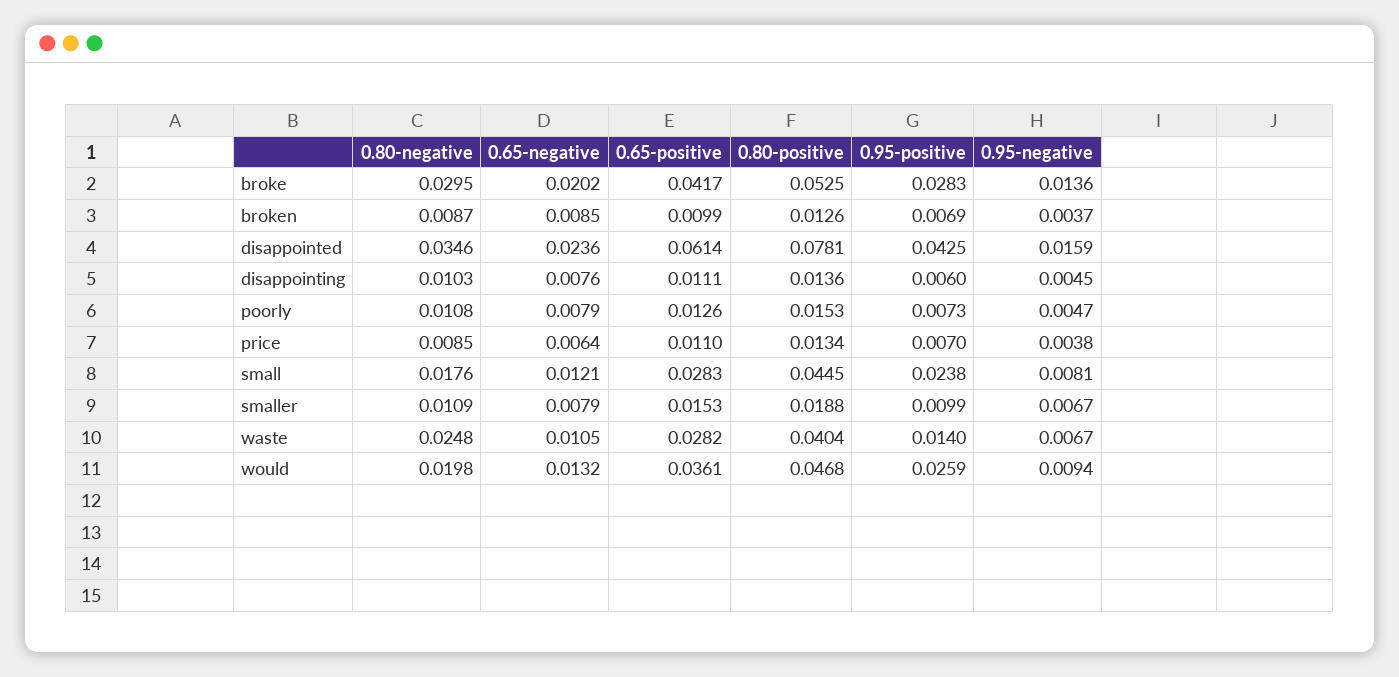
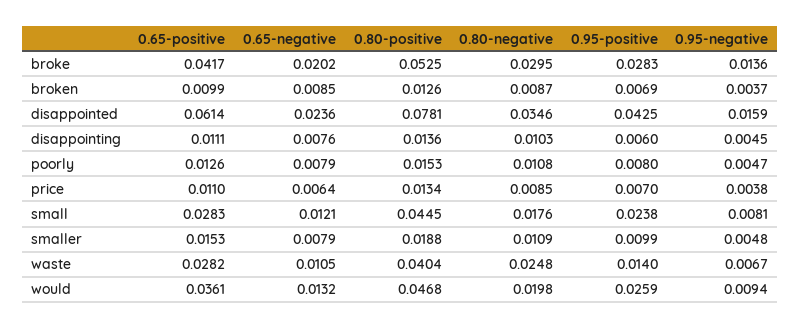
0.95-positive, poorly: 0.0073 -> 0.008
0.95-negative, smaller: 0.0067 -> 0.0048

